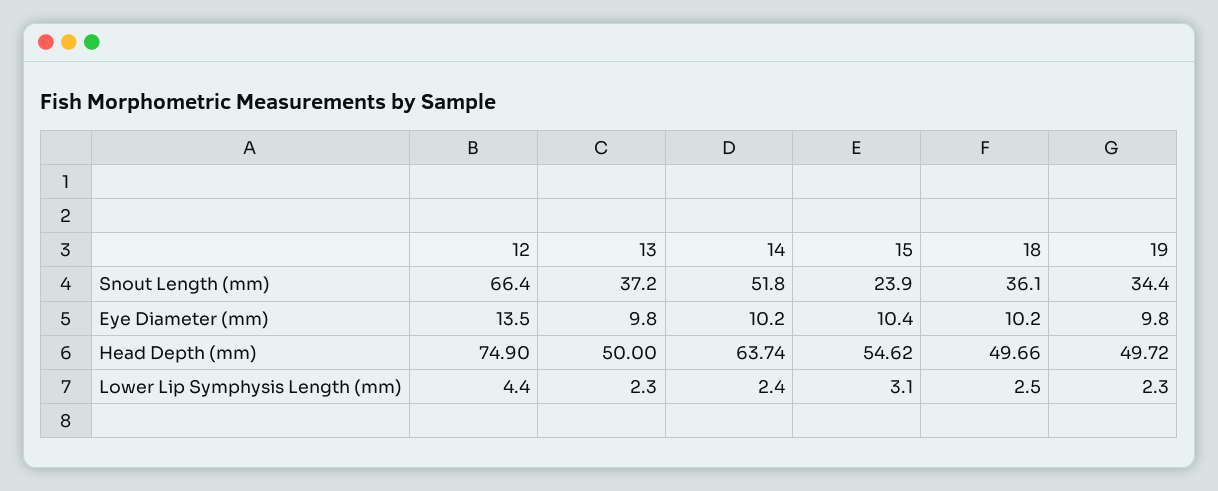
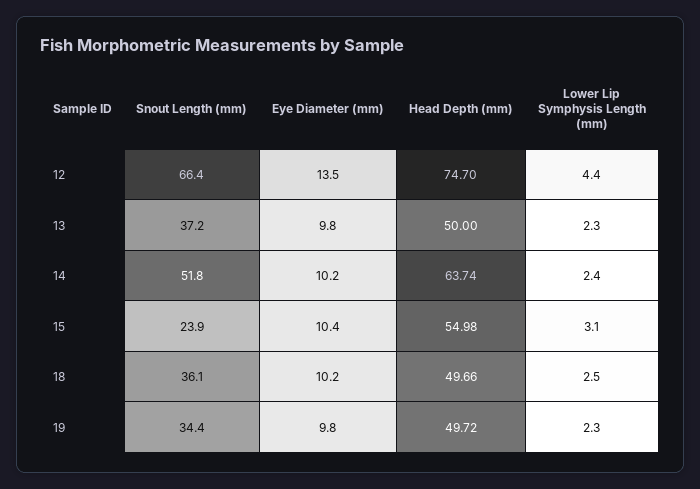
12, Head Depth (mm): 74.9 -> 74.7
15, Head Depth (mm): 54.62 -> 54.98

